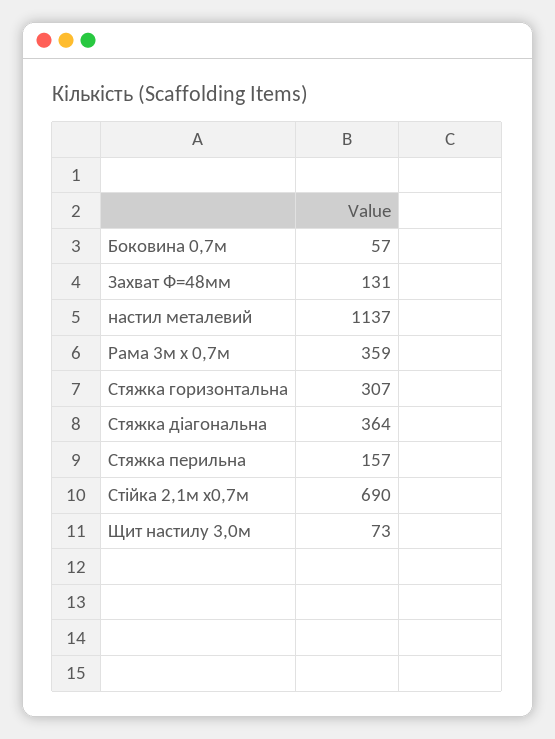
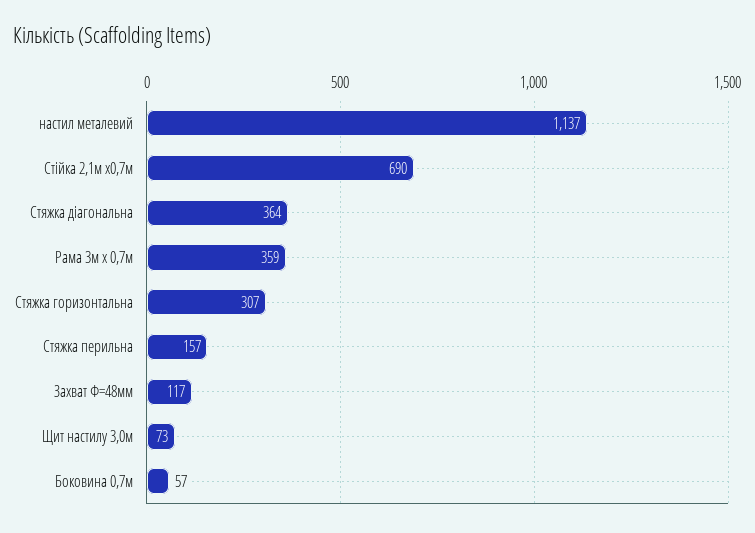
Захват Ф=48мм: 131 -> 117

